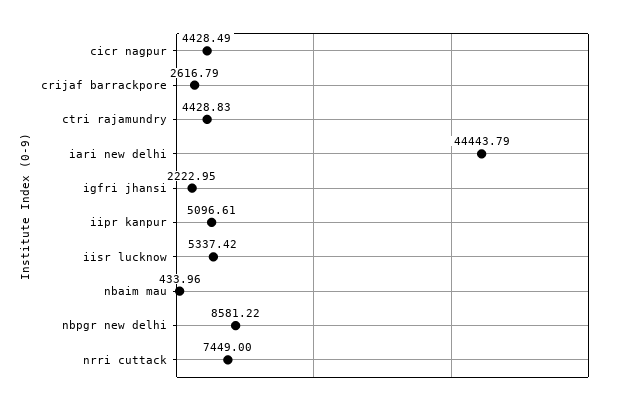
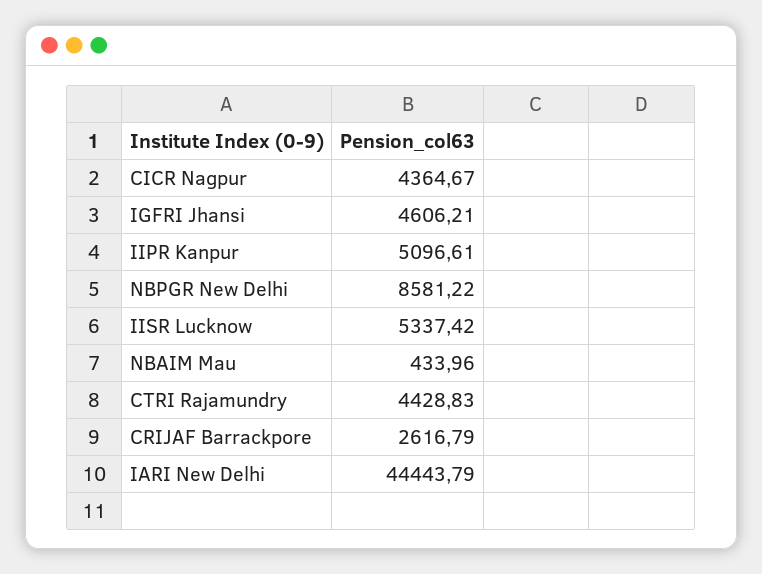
cicr nagpur: 4428.49 -> 4364.67
igfri jhansi: 2222.95 -> 4606.21
nrri cuttack: 7449 -> none

